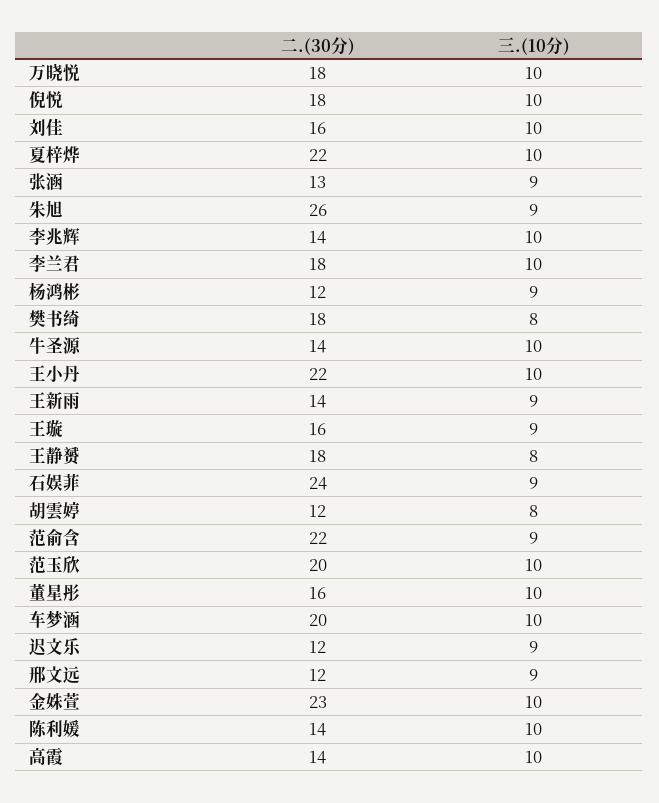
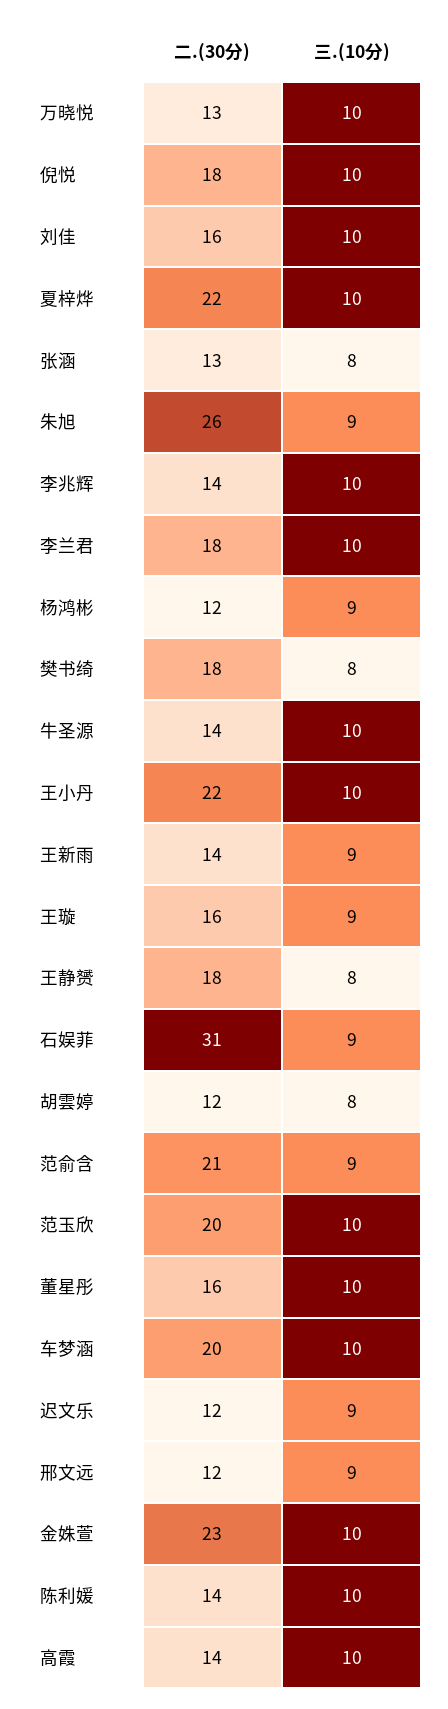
二.(30分), 万晓悦: 18 -> 13
三.(10分), 张涵: 9 -> 8
二.(30分), 石娱菲: 24 -> 31
二.(30分), 范俞含: 22 -> 21

